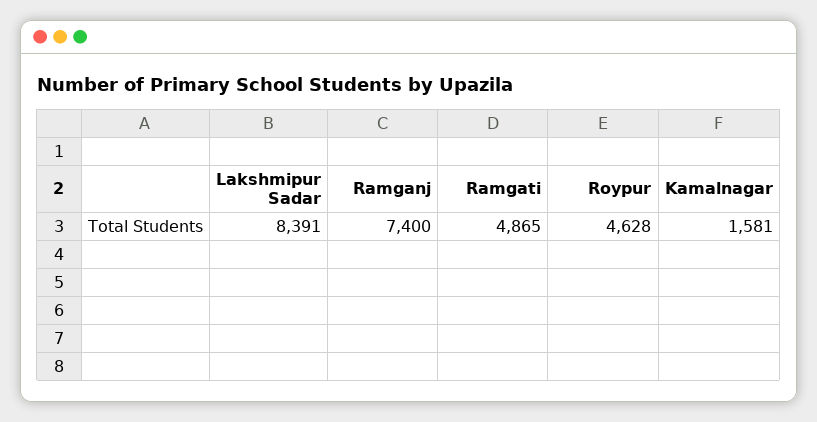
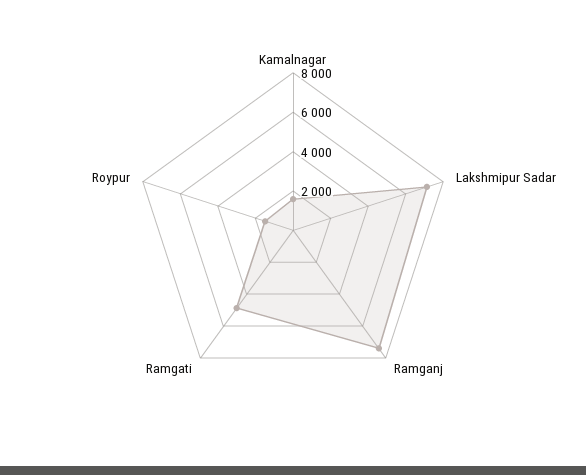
Lakshmipur Sadar: 8391 -> 7000
Roypur: 4628 -> 1500

